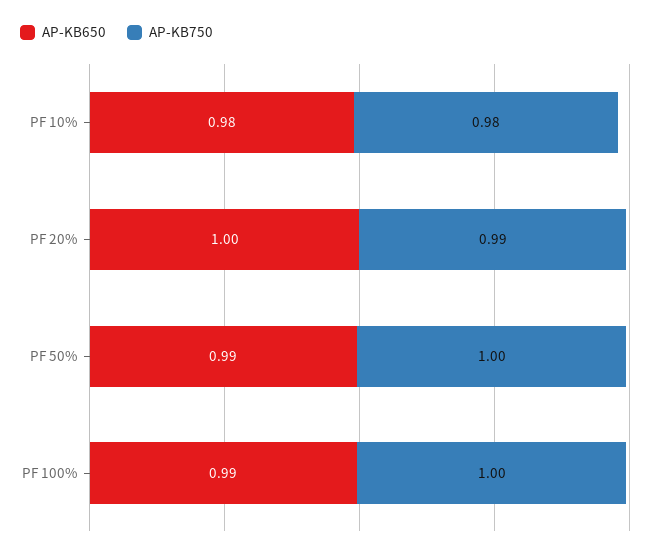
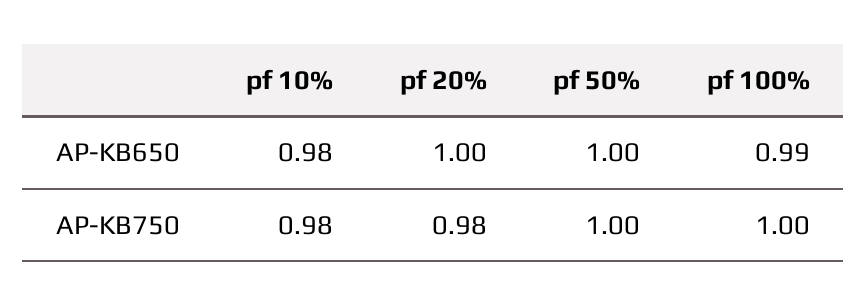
AP-KB750, PF 20%: 0.99 -> 0.98
AP-KB650, PF 50%: 0.99 -> 1

